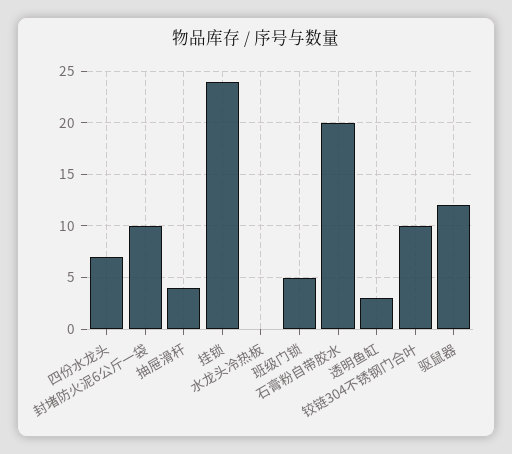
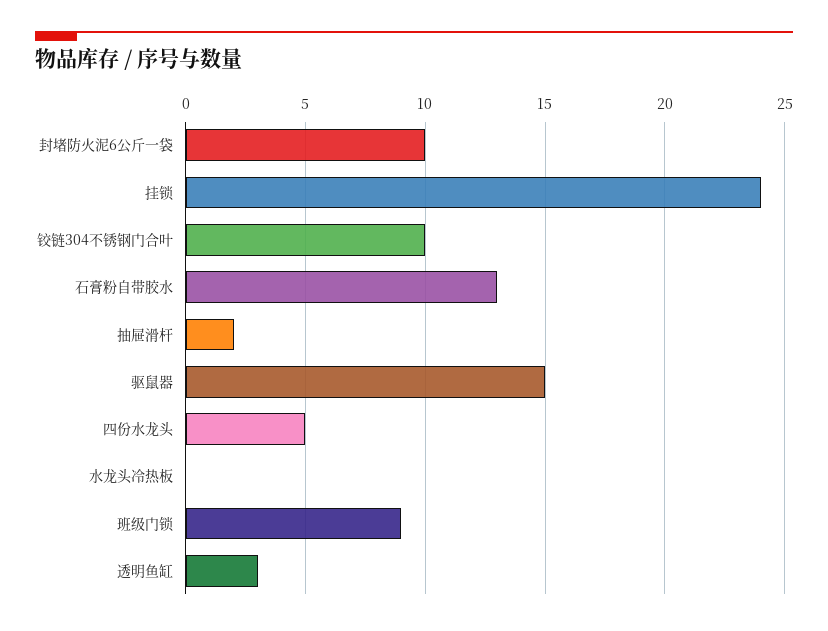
四份水龙头: 7 -> 5
抽屉滑杆: 4 -> 2
班级门锁: 5 -> 9
石膏粉自带胶水: 20 -> 13
驱鼠器: 12 -> 15

